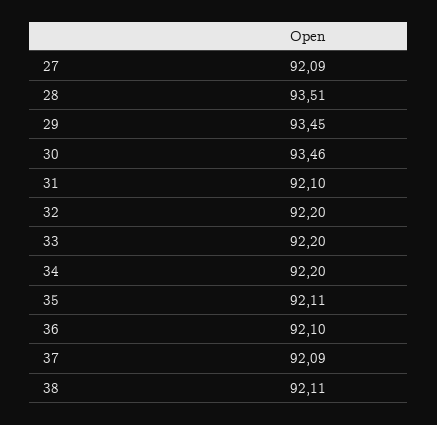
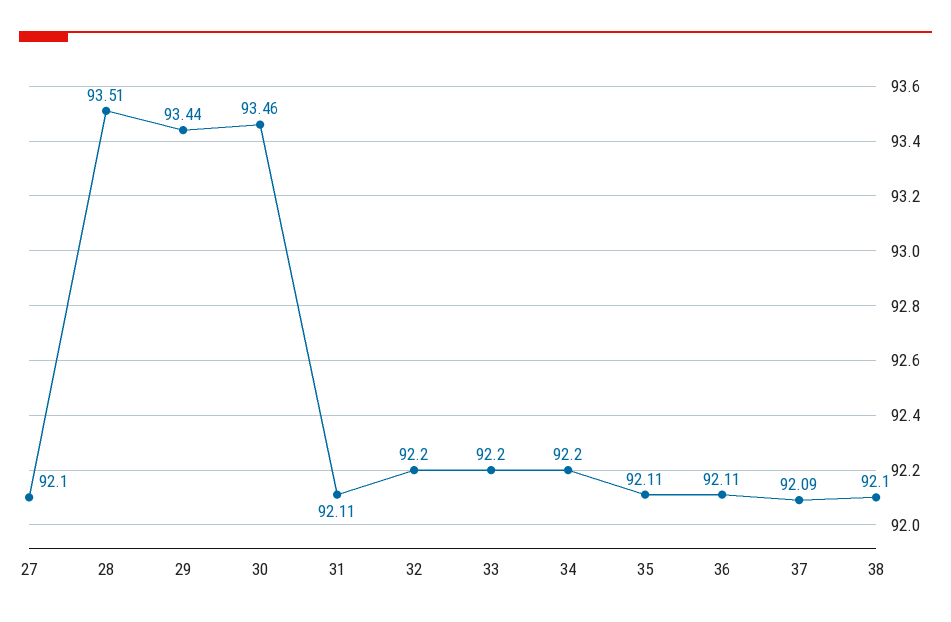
27: 92.09 -> 92.1
29: 93.45 -> 93.44
31: 92.1 -> 92.11
36: 92.1 -> 92.11
38: 92.11 -> 92.1

